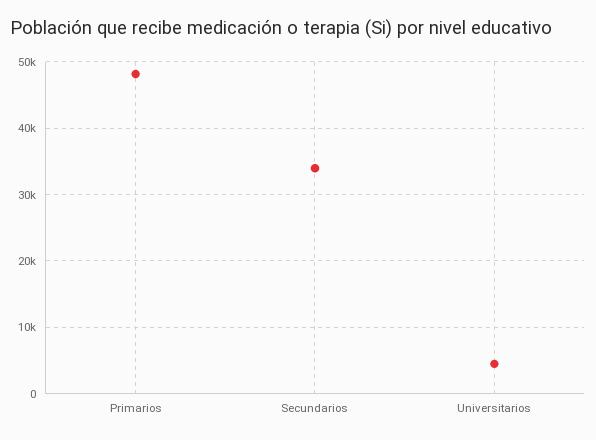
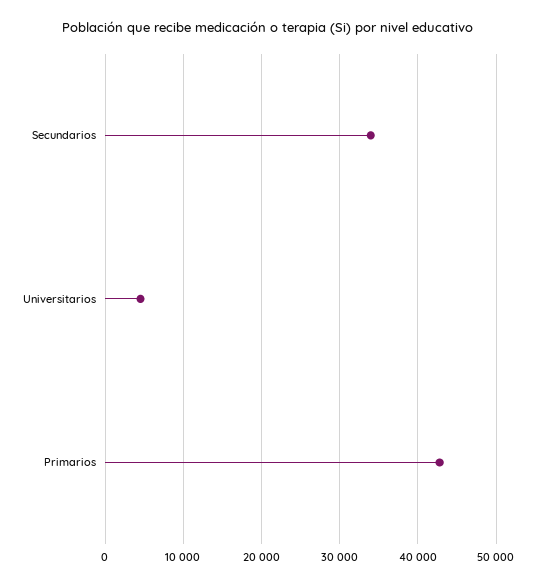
Primarios: 48000 -> 43000

